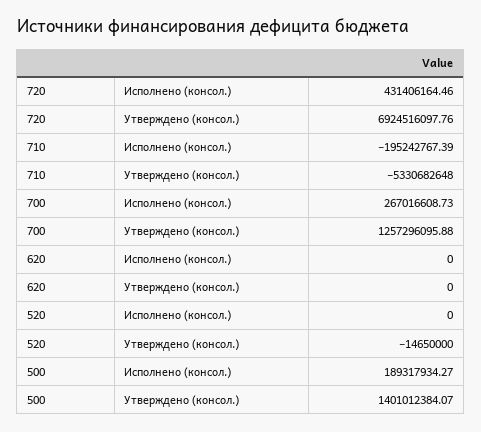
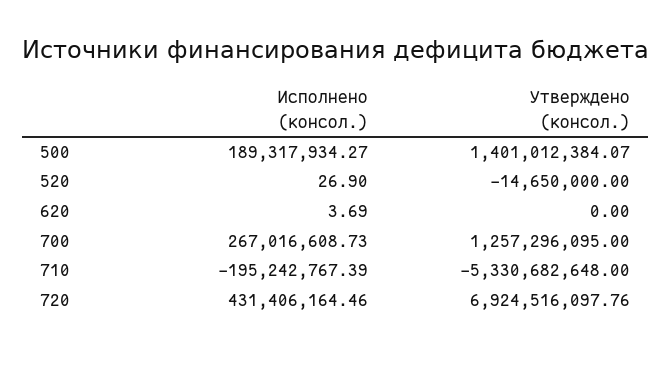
700, Утверждено (консол.): 1257296095.88 -> 1257296095
620, Исполнено (консол.): 0 -> 3.69
520, Исполнено (консол.): 0 -> 26.9

